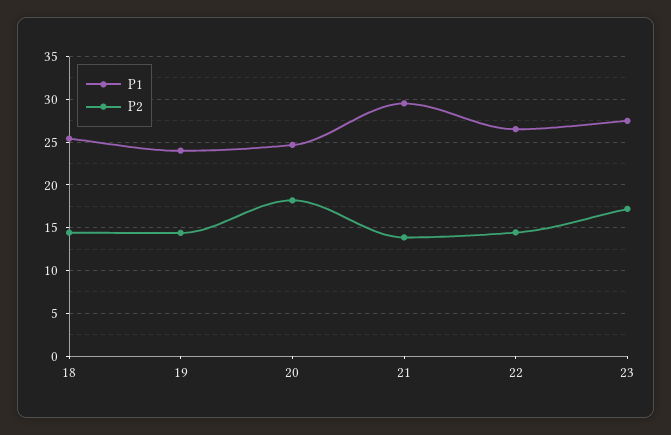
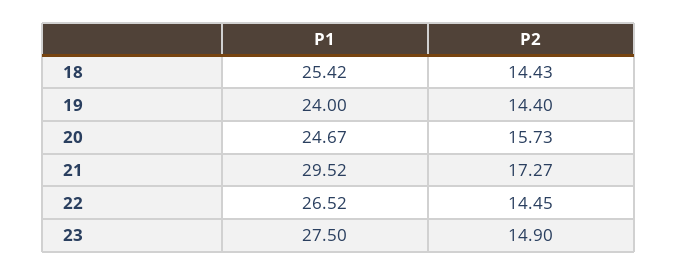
P2, 20: 18 -> 15.73
P2, 21: 14 -> 17.27
P2, 23: 17 -> 14.9

